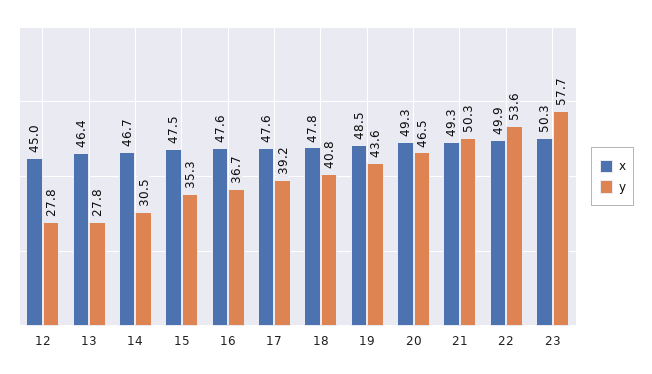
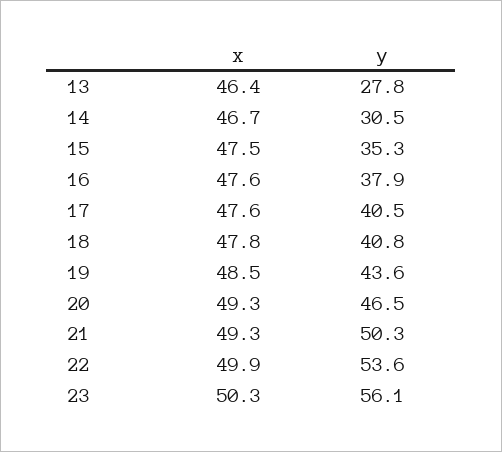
x, 12: 45 -> none
y, 12: 27.8 -> none
y, 16: 36.7 -> 37.9
y, 17: 39.2 -> 40.5
y, 23: 57.7 -> 56.1

